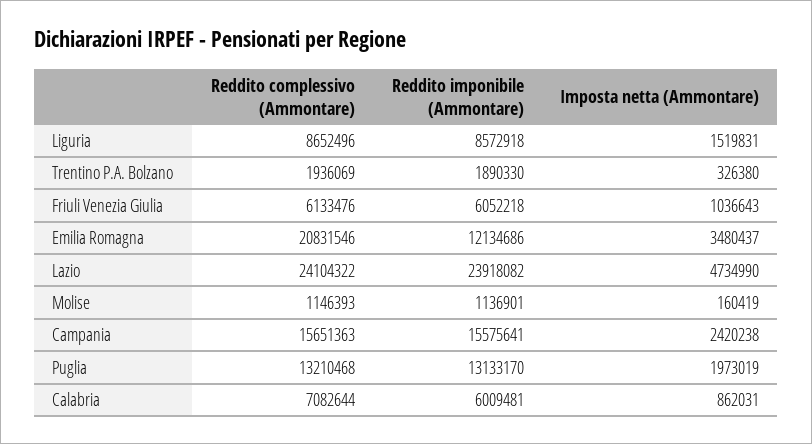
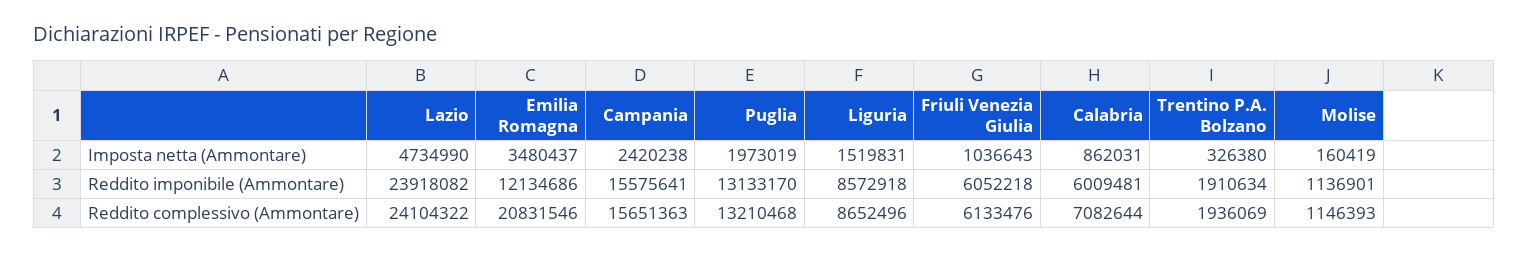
Reddito imponibile (Ammontare), Trentino P.A. Bolzano: 1890330 -> 1910634

